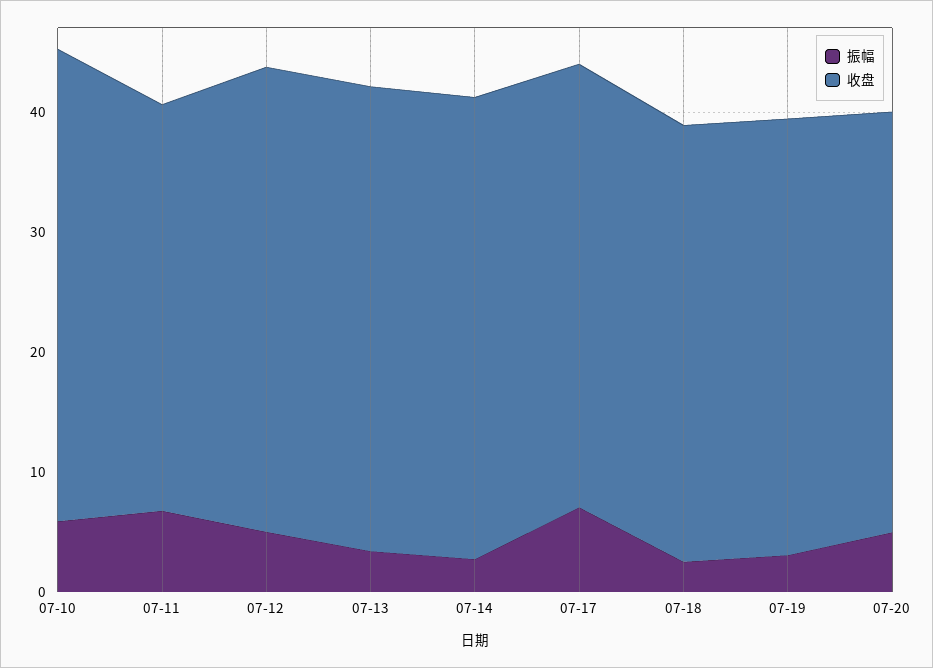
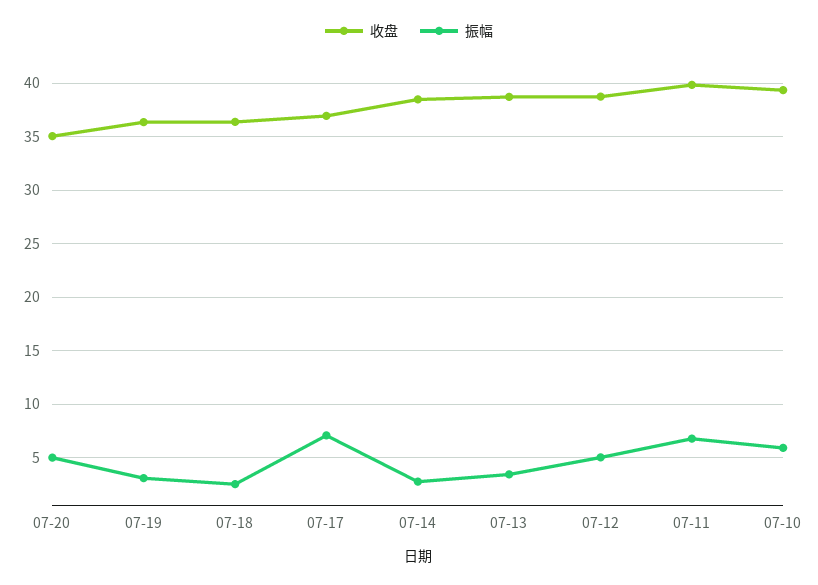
收盘, 07-11: 34 -> 40

